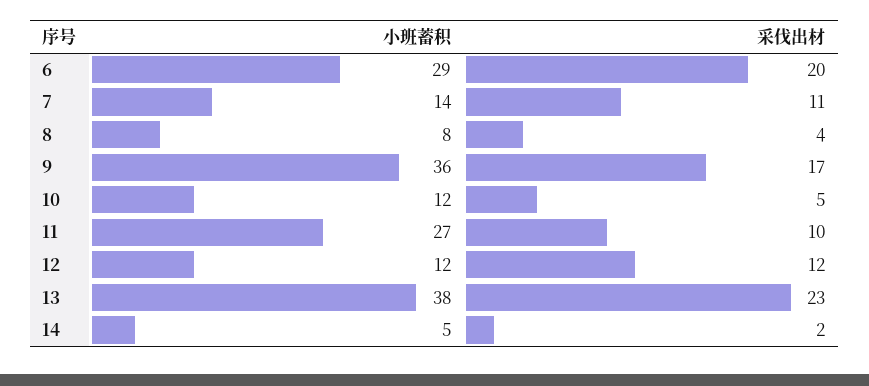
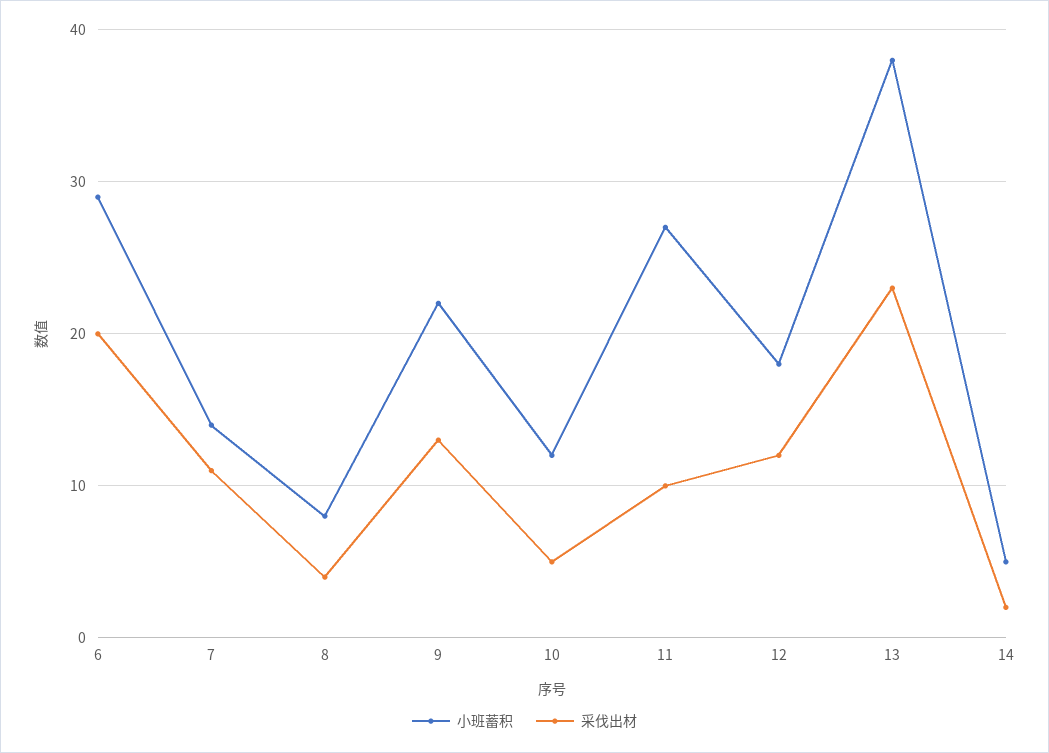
小班蓄积, 9: 36 -> 22
采伐出材, 9: 17 -> 13
小班蓄积, 12: 12 -> 18

